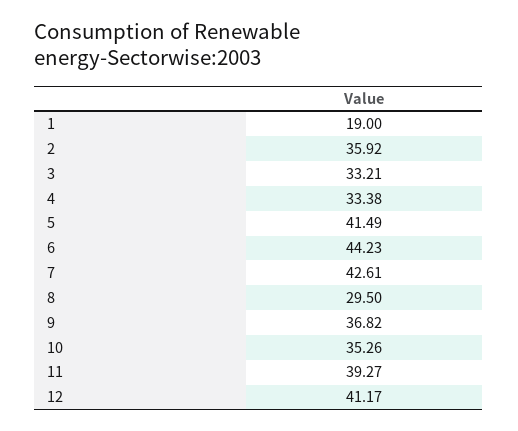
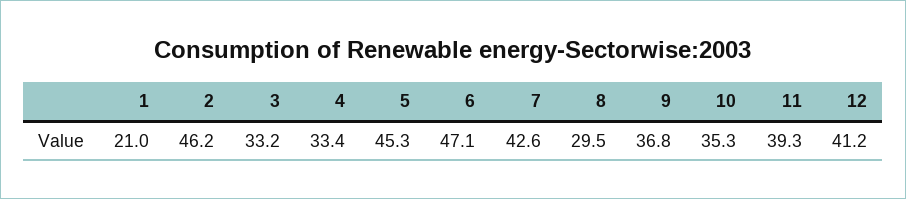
1: 19 -> 21
2: 35.92 -> 46.2
5: 41.49 -> 45.3
6: 44.23 -> 47.1

